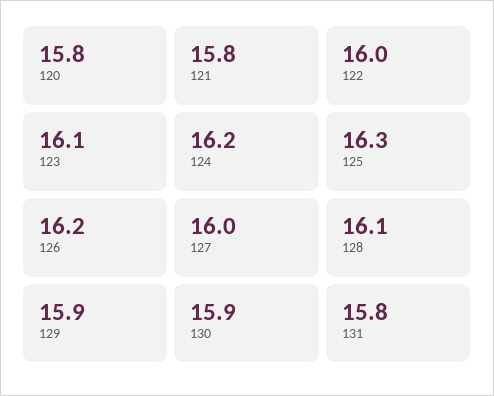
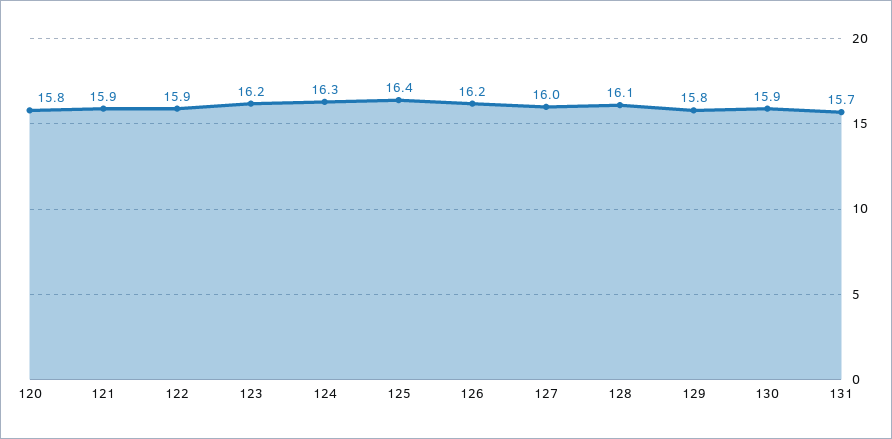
121: 15.8 -> 15.9
122: 16 -> 15.9
123: 16.1 -> 16.2
124: 16.2 -> 16.3
125: 16.3 -> 16.4
129: 15.9 -> 15.8
131: 15.8 -> 15.7

